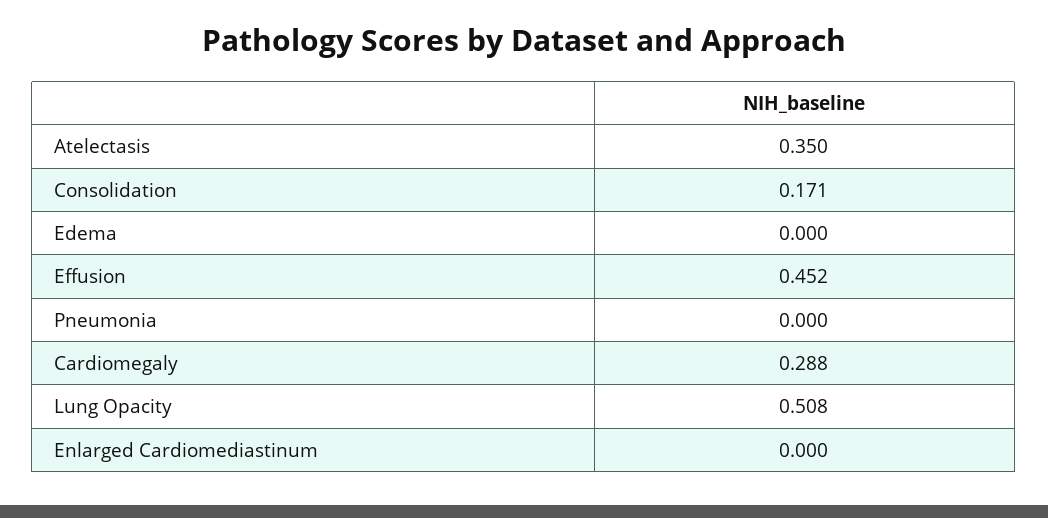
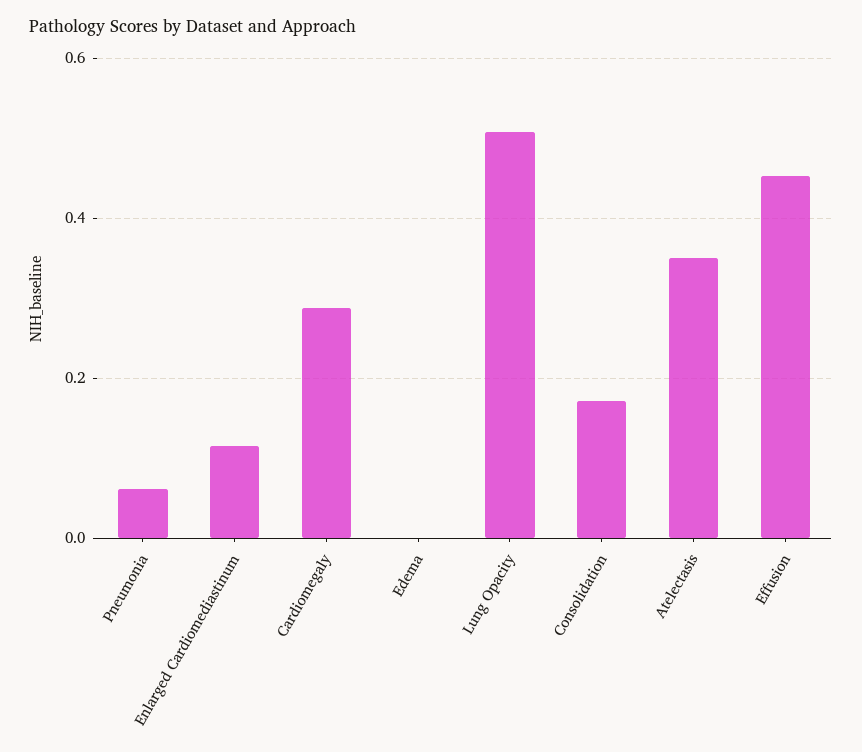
Pneumonia: 0 -> 0.06
Enlarged Cardiomediastinum: 0 -> 0.12

